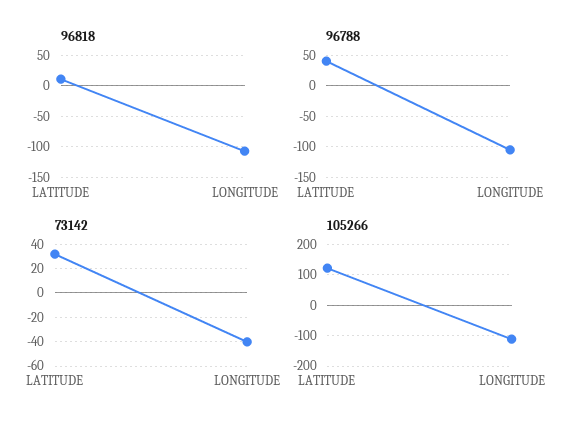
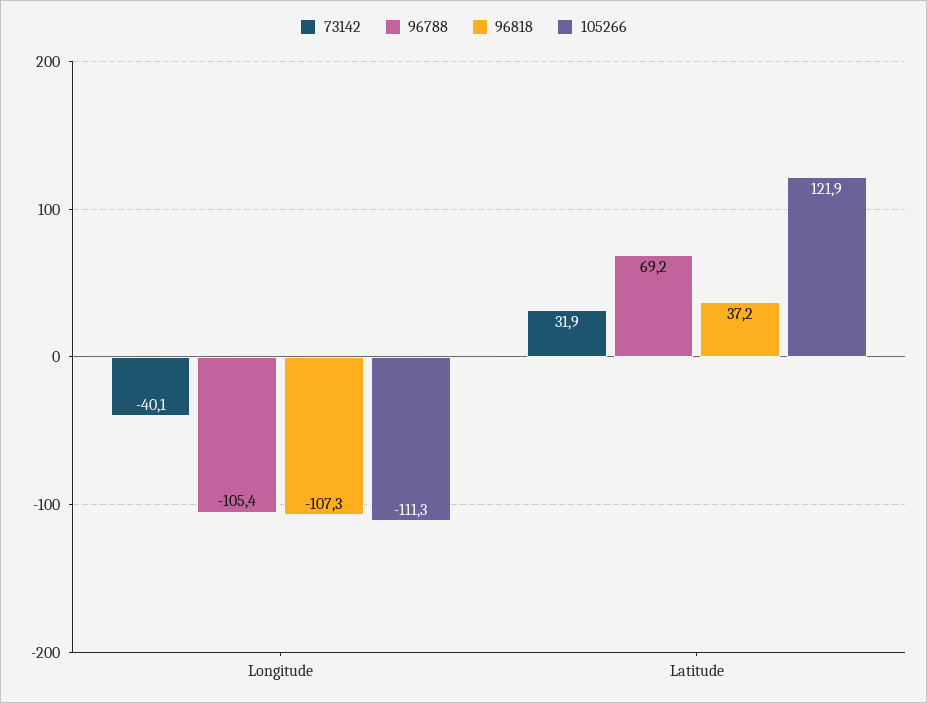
96818, LATITUDE: 10 -> 37.2
96788, LATITUDE: 40 -> 69.2

